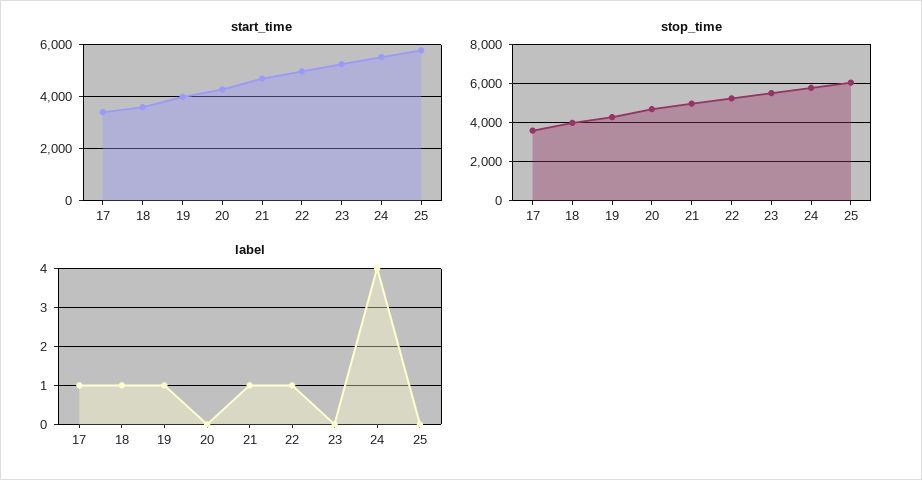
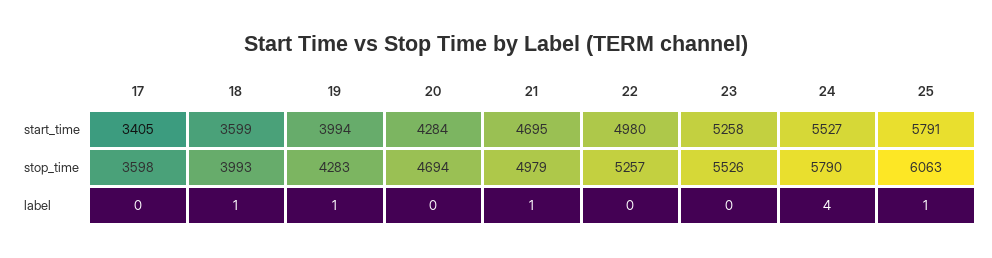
label, 17: 1 -> 0
label, 22: 1 -> 0
label, 25: 0 -> 1

